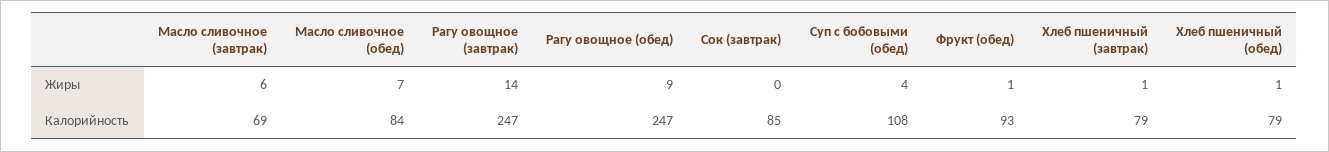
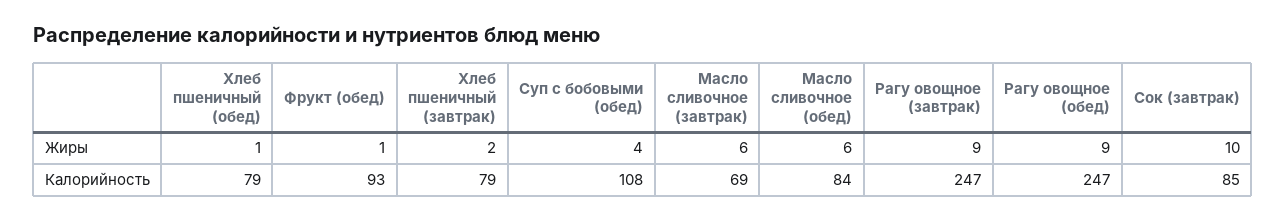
Масло сливочное (обед), Жиры: 7 -> 6
Рагу овощное (завтрак), Жиры: 14 -> 9
Сок (завтрак), Жиры: 0 -> 10
Хлеб пшеничный (завтрак), Жиры: 1 -> 2

